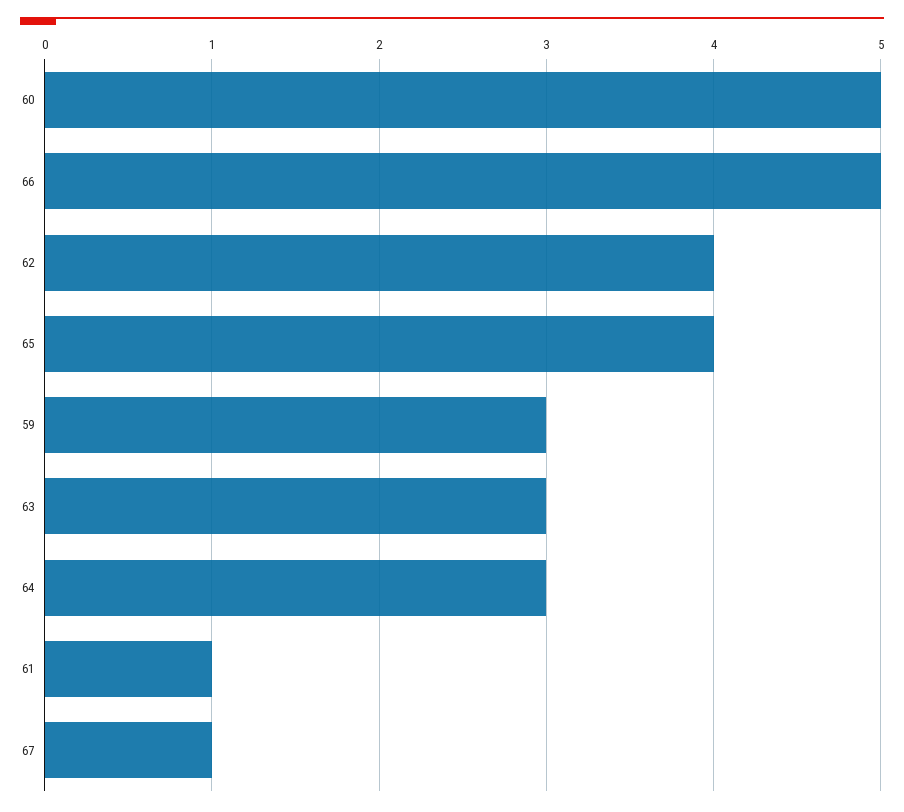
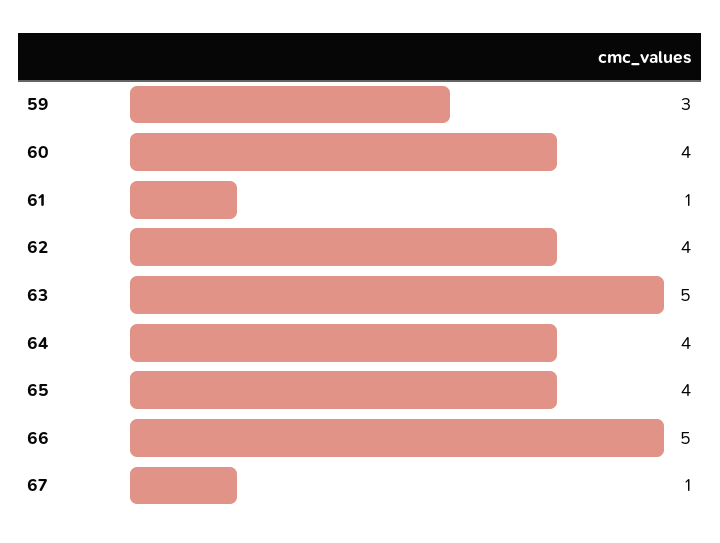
60: 5 -> 4
63: 3 -> 5
64: 3 -> 4

